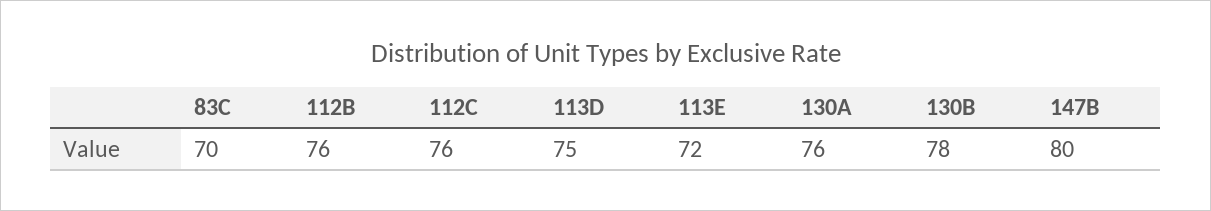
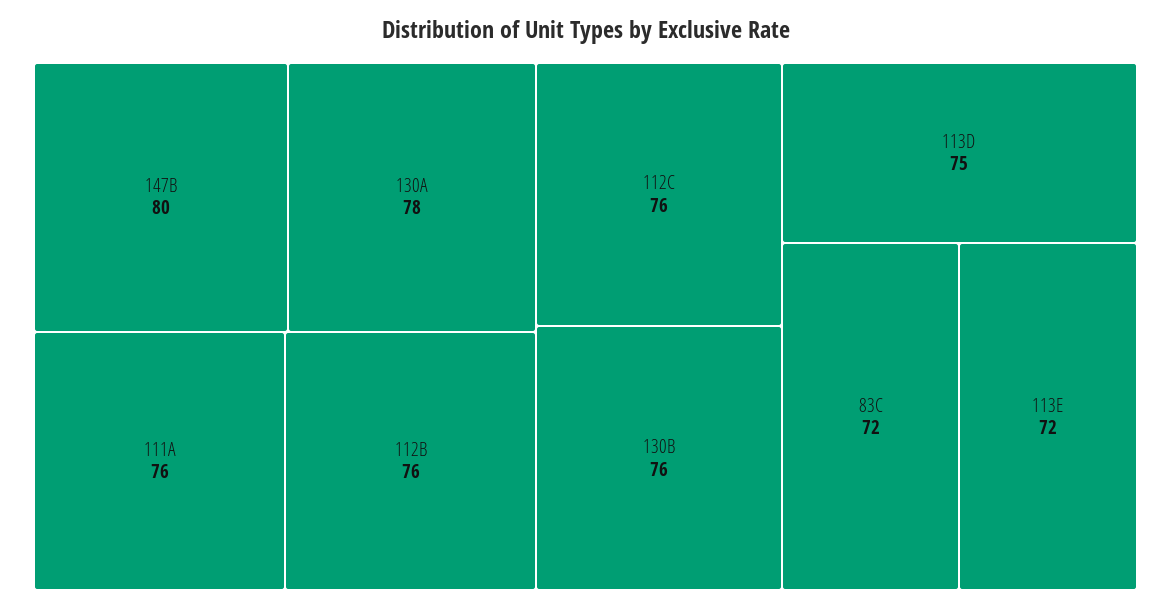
83C: 70 -> 72
130A: 76 -> 78
130B: 78 -> 76
111A: none -> 76

